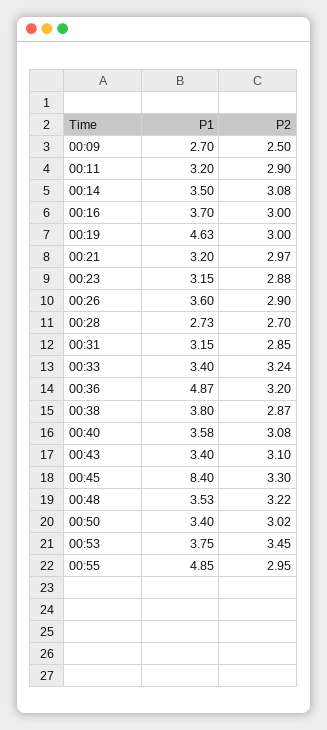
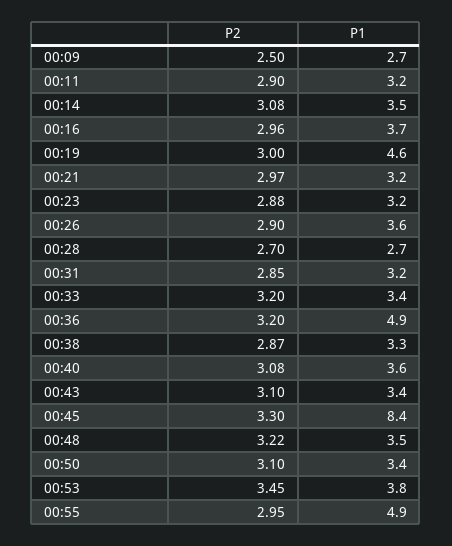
P2, 00:16: 3 -> 2.96
P2, 00:33: 3.24 -> 3.2
P1, 00:38: 3.8 -> 3.3
P2, 00:50: 3.02 -> 3.1

